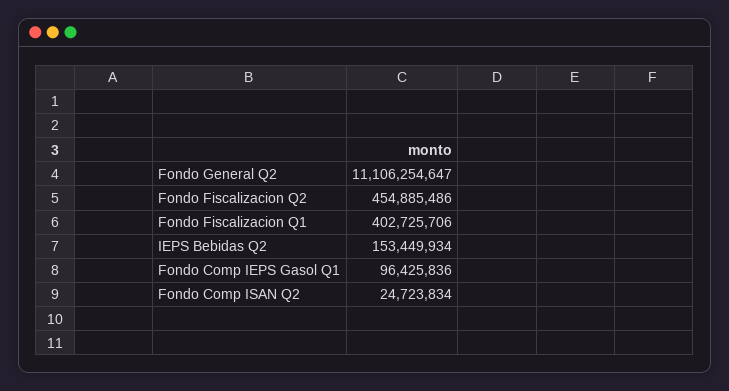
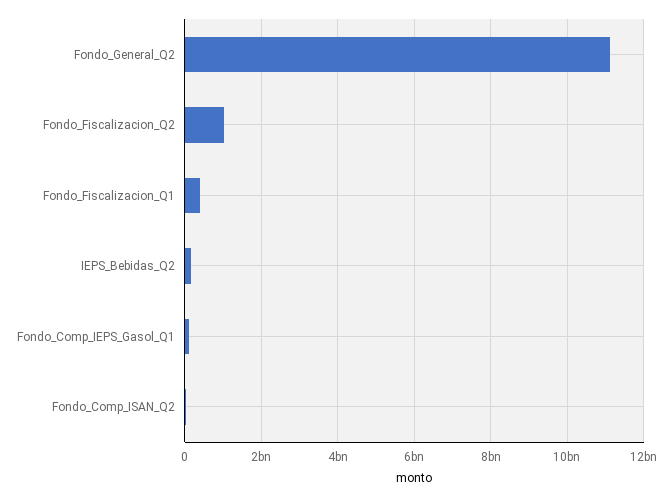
Fondo Fiscalizacion Q2: 454885486 -> 1000000000

